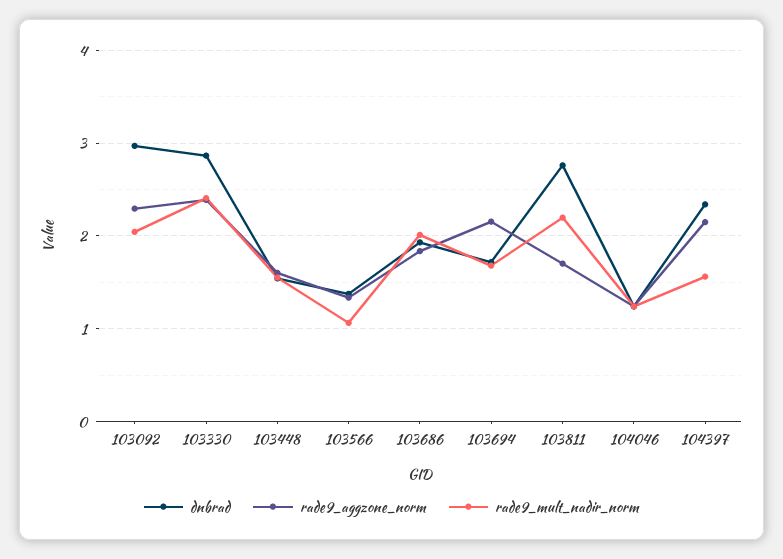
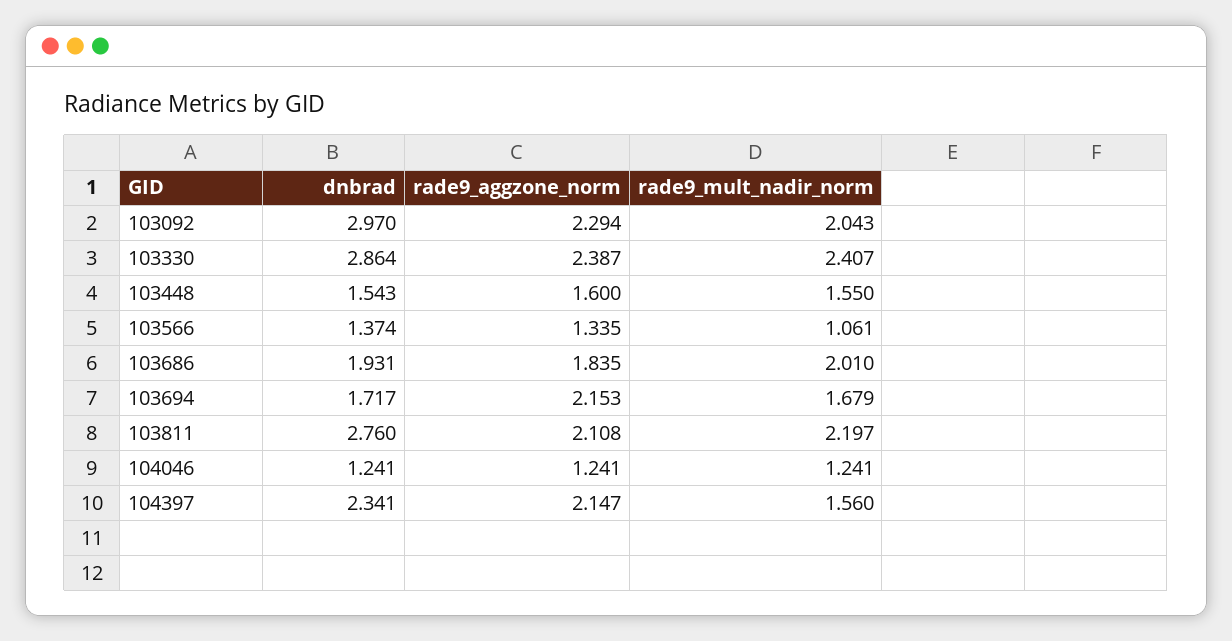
rade9_aggzone_norm, 103811: 1.7 -> 2.108

